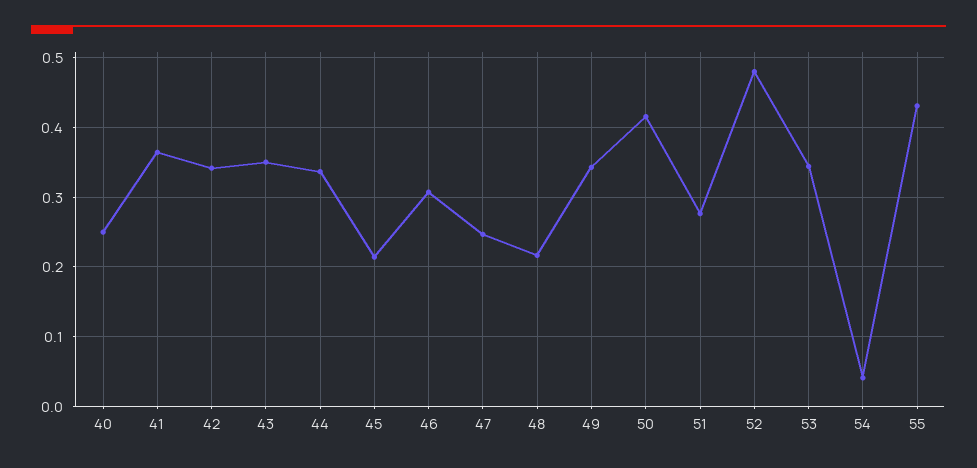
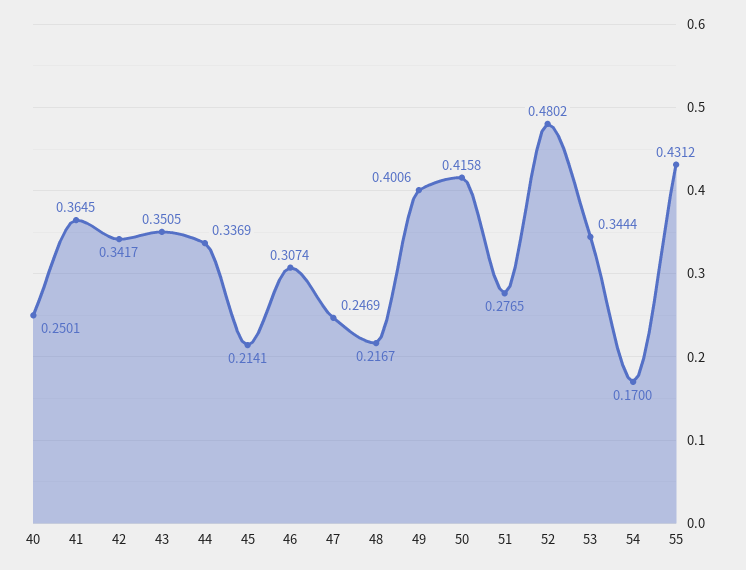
49: 0.34 -> 0.4006
54: 0.04 -> 0.17

